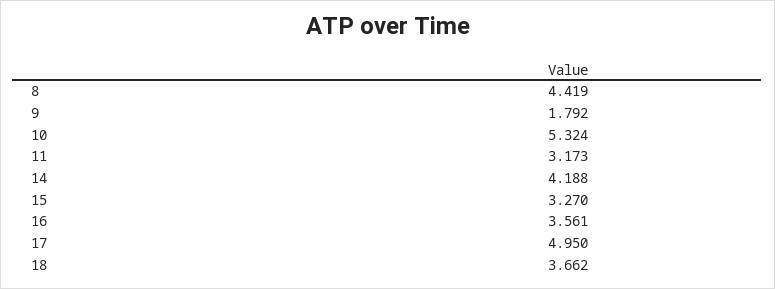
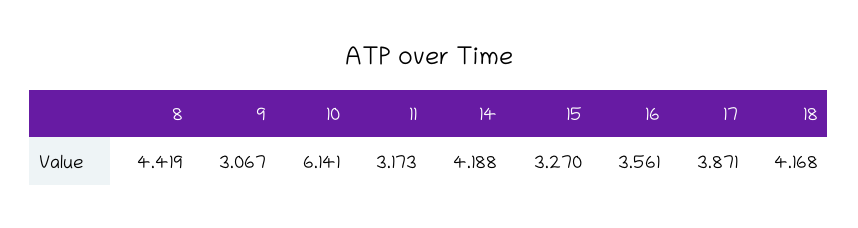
9: 1.792 -> 3.067
10: 5.324 -> 6.141
17: 4.95 -> 3.871
18: 3.662 -> 4.168

